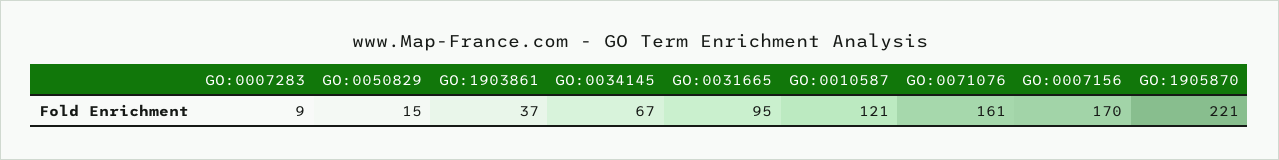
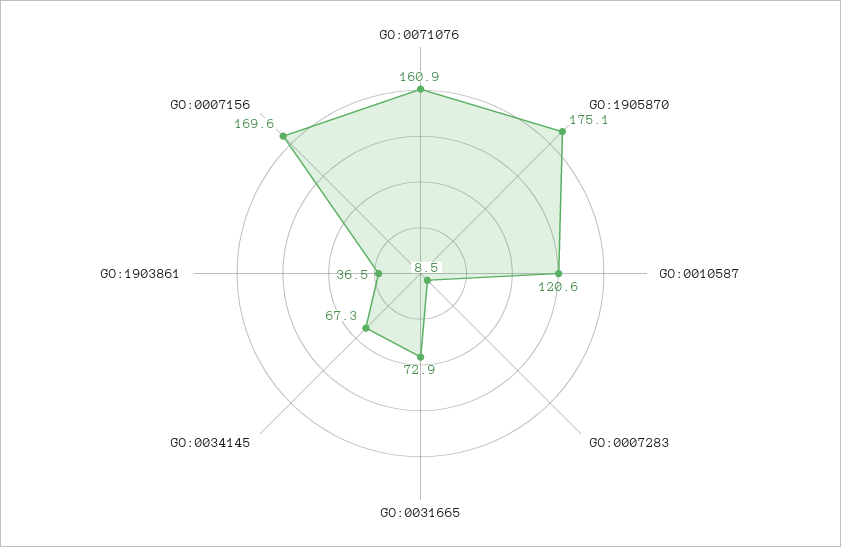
GO:0050829: 15 -> none
GO:0031665: 95 -> 72.9
GO:1905870: 221 -> 175.1

